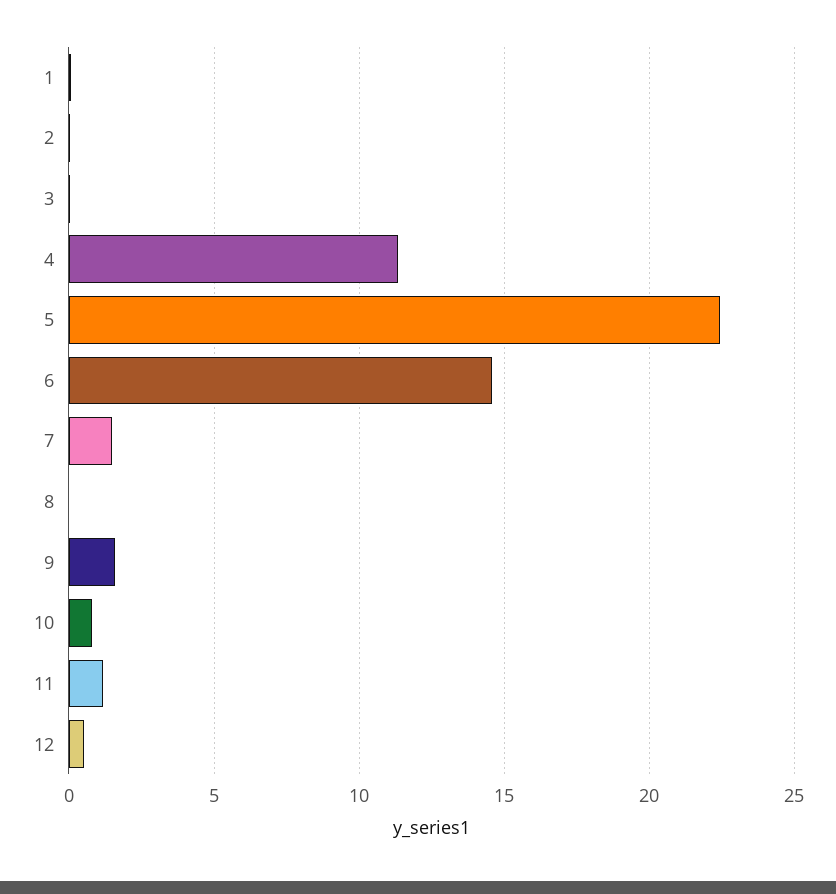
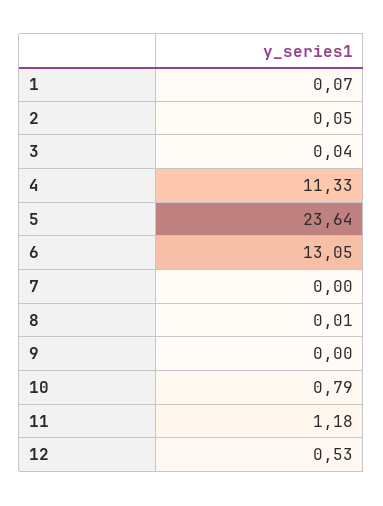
5: 22.5 -> 23.64
6: 14.5 -> 13.05
7: 1.5 -> 0
9: 1.5 -> 0

